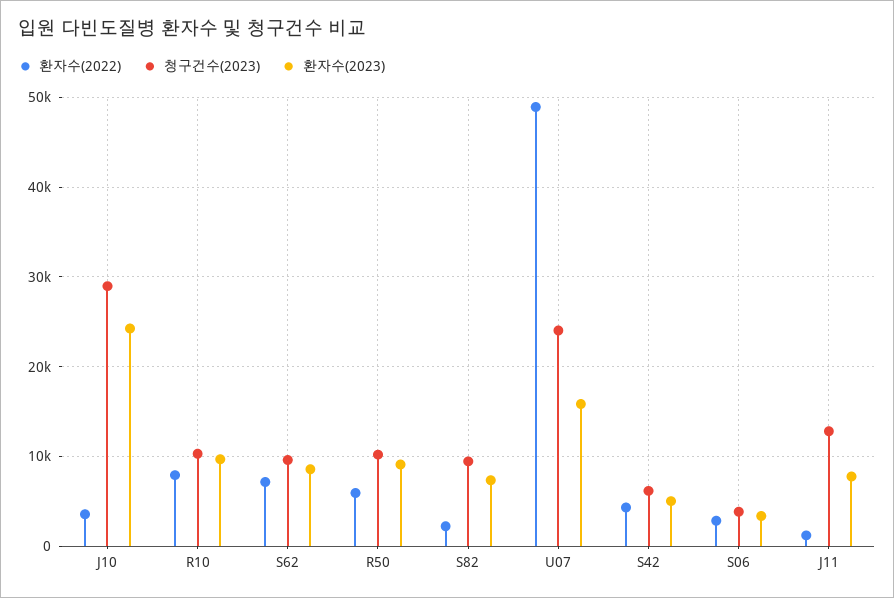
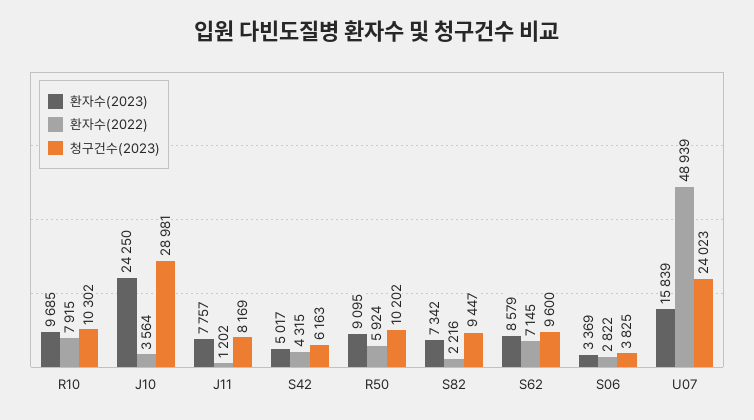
청구건수(2023), J11: 13000 -> 8169

